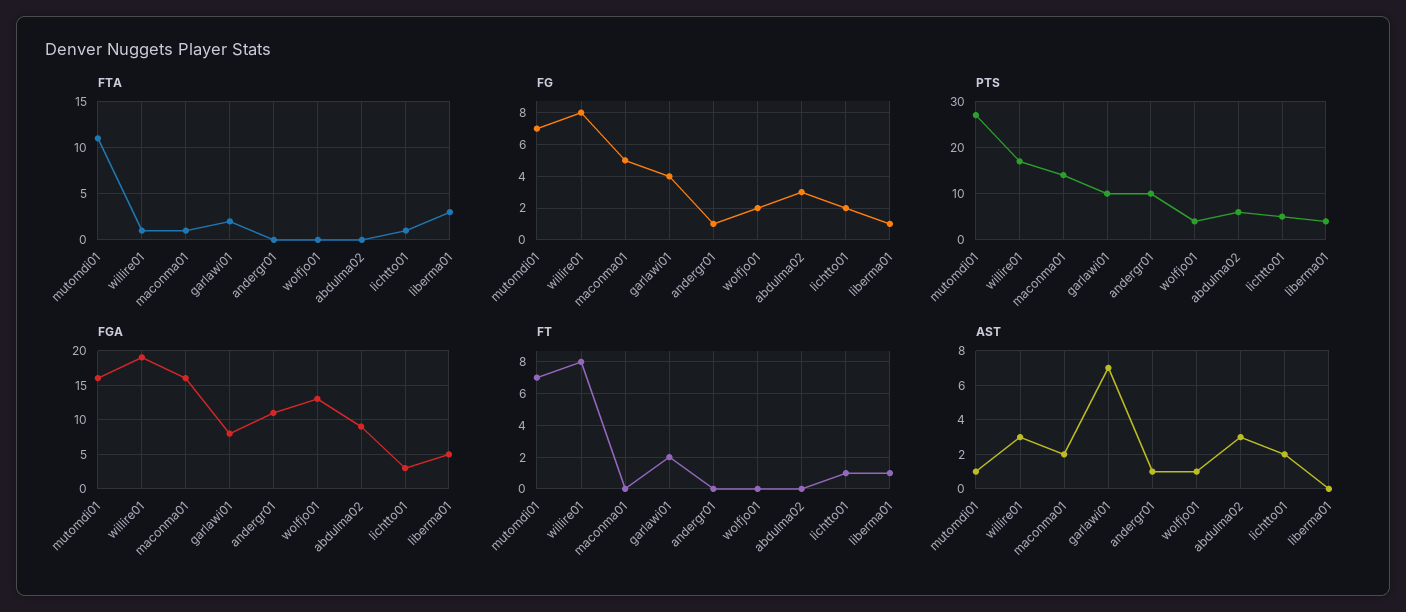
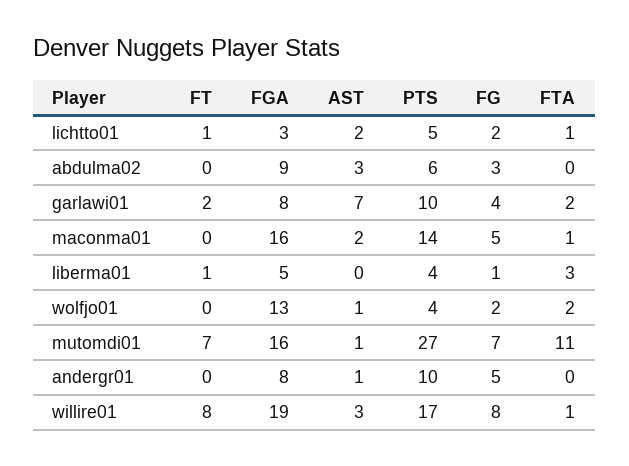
FTA, wolfjo01: 0 -> 2
FG, andergr01: 1 -> 5
FGA, andergr01: 11 -> 8

